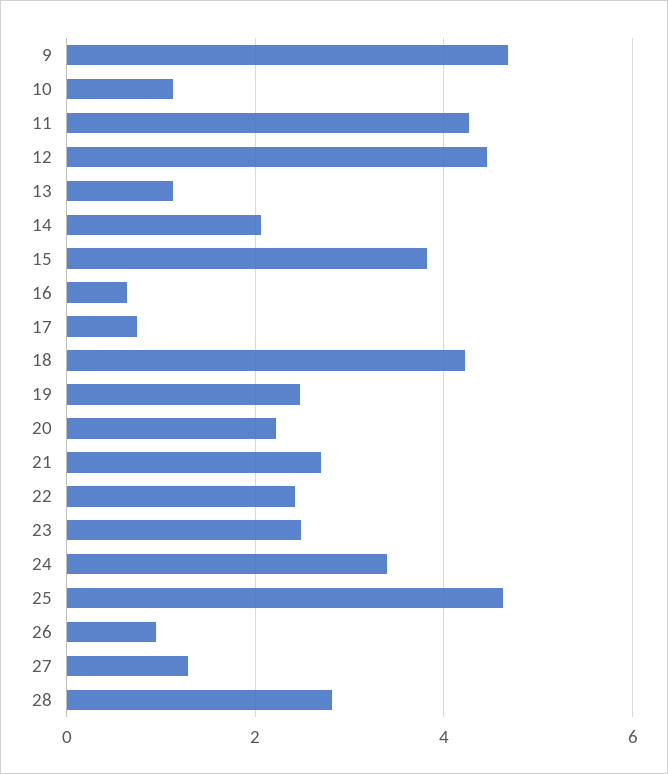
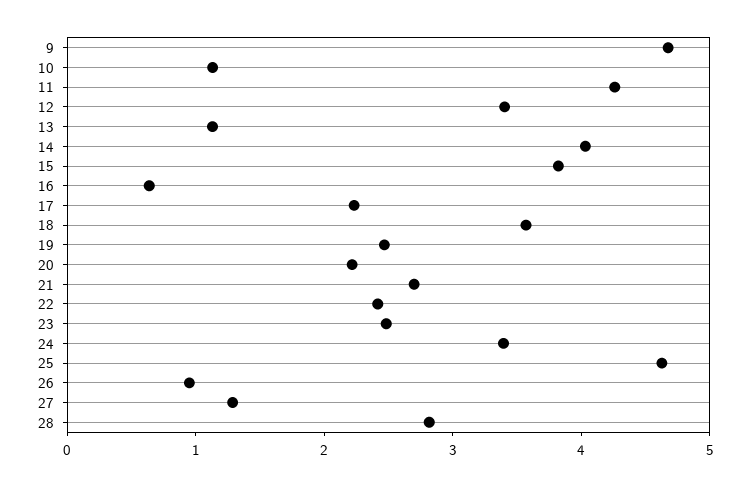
12: 4.4 -> 3.4
14: 2 -> 4
17: 0.8 -> 2.2
18: 4.2 -> 3.6

